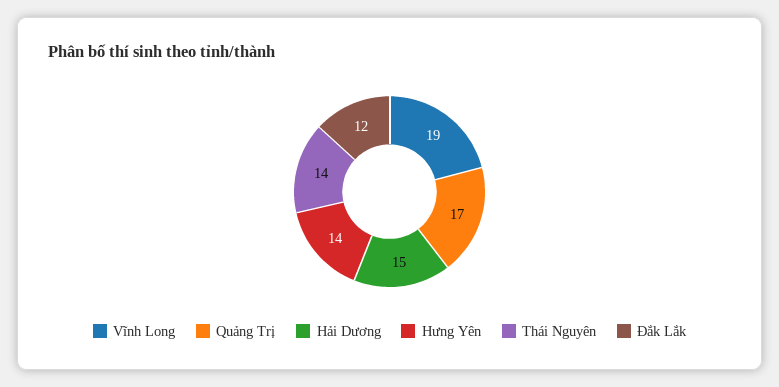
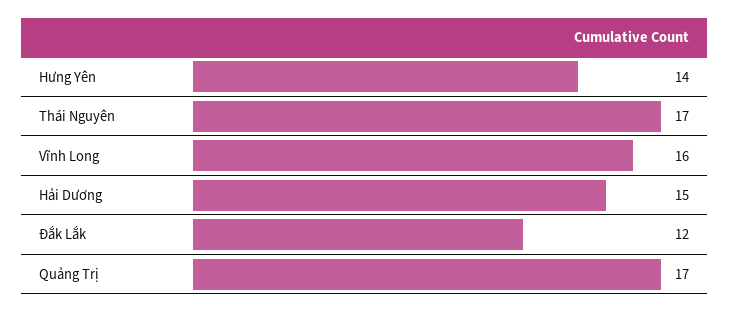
Vĩnh Long: 19 -> 16
Thái Nguyên: 14 -> 17

